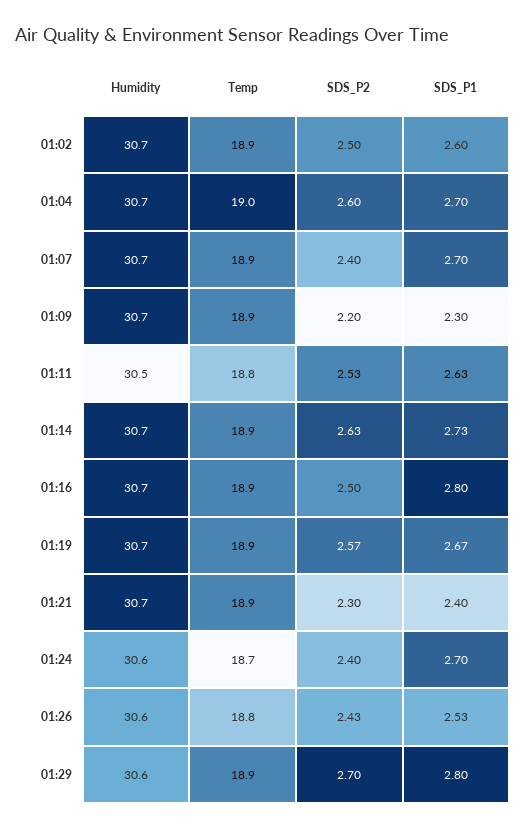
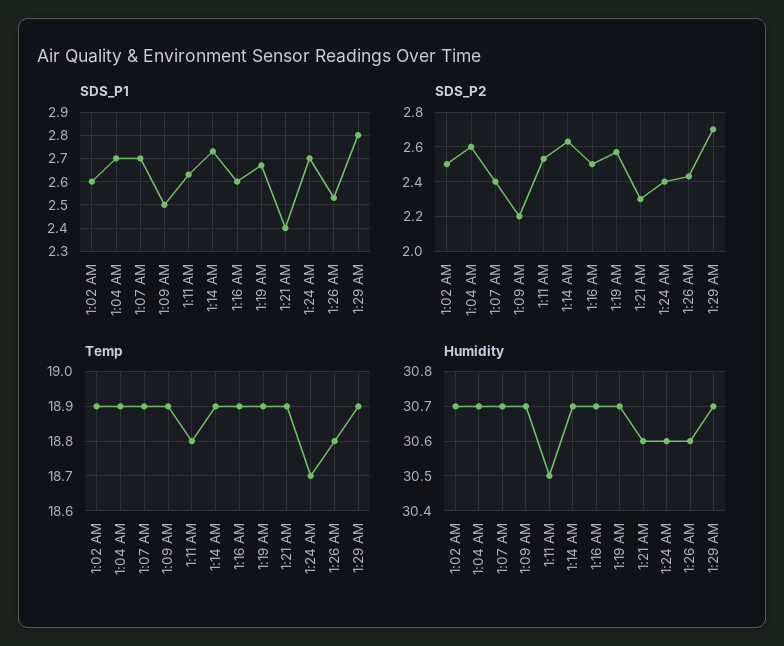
Temp, 01:04: 19 -> 18.9
SDS_P1, 01:09: 2.3 -> 2.5
SDS_P1, 01:16: 2.8 -> 2.6
Humidity, 01:21: 30.7 -> 30.6
Humidity, 01:29: 30.6 -> 30.7

